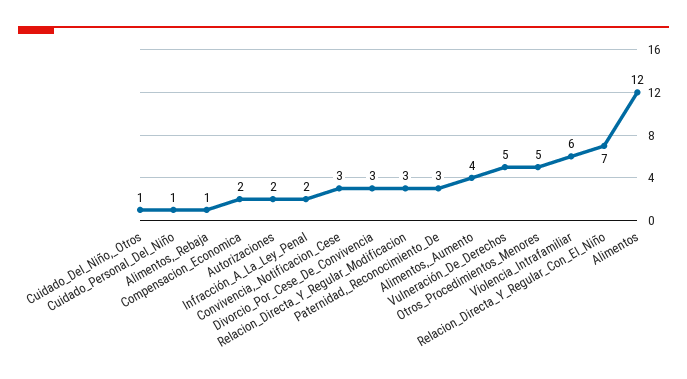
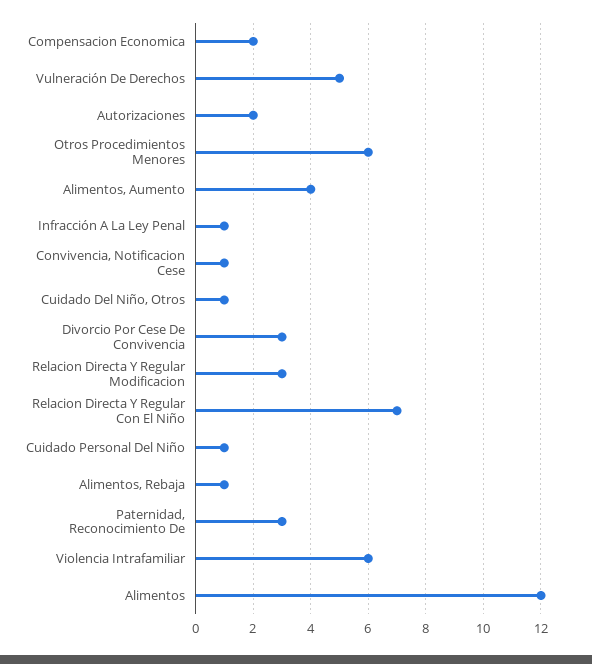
Infracción_A_La_Ley_Penal: 2 -> 1
Convivencia,_Notificacion_Cese: 3 -> 1
Otros_Procedimientos_Menores: 5 -> 6

